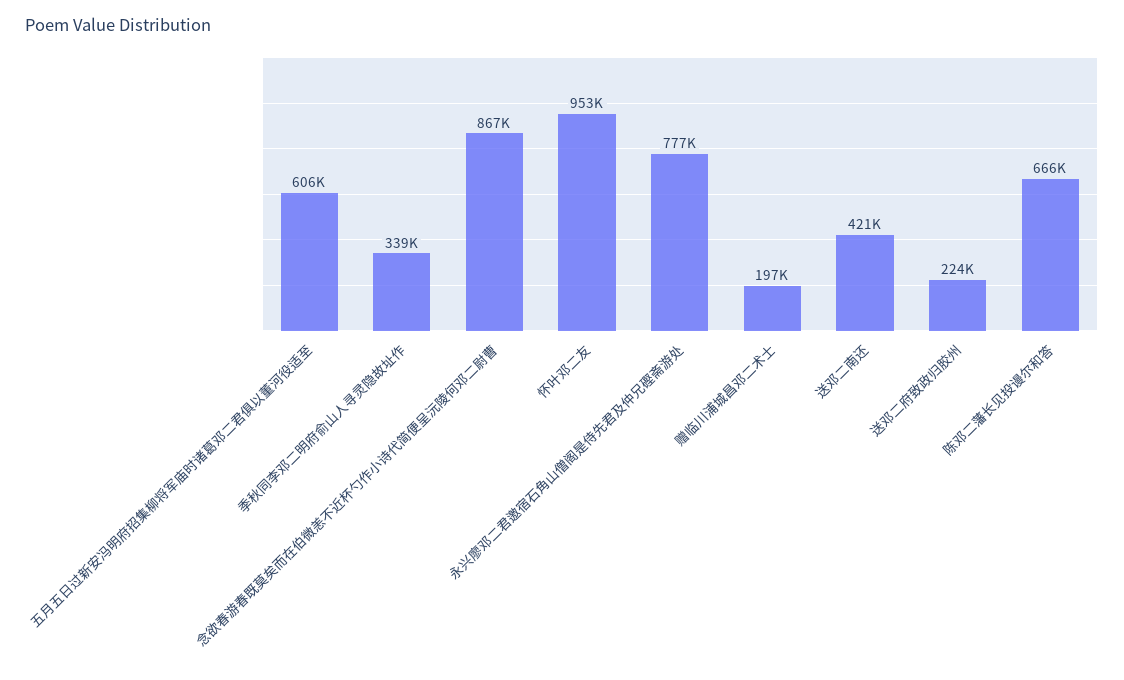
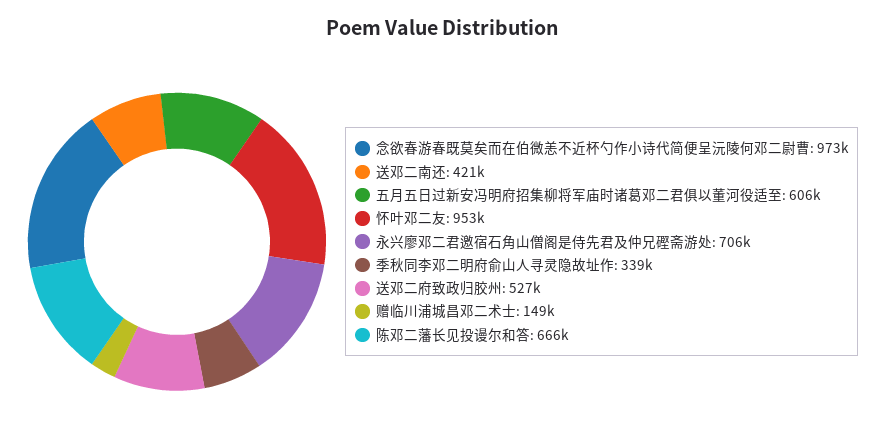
念欲春游春既莫矣而在伯微恙不近杯勺作小诗代简便呈沅陵何邓二尉曹: 867000 -> 973000
永兴廖邓二君邀宿石角山僧阁是侍先君及仲兄䃘斋游处: 777000 -> 706000
赠临川浦城昌邓二术士: 197000 -> 149000
送邓二府致政归胶州: 224000 -> 527000

